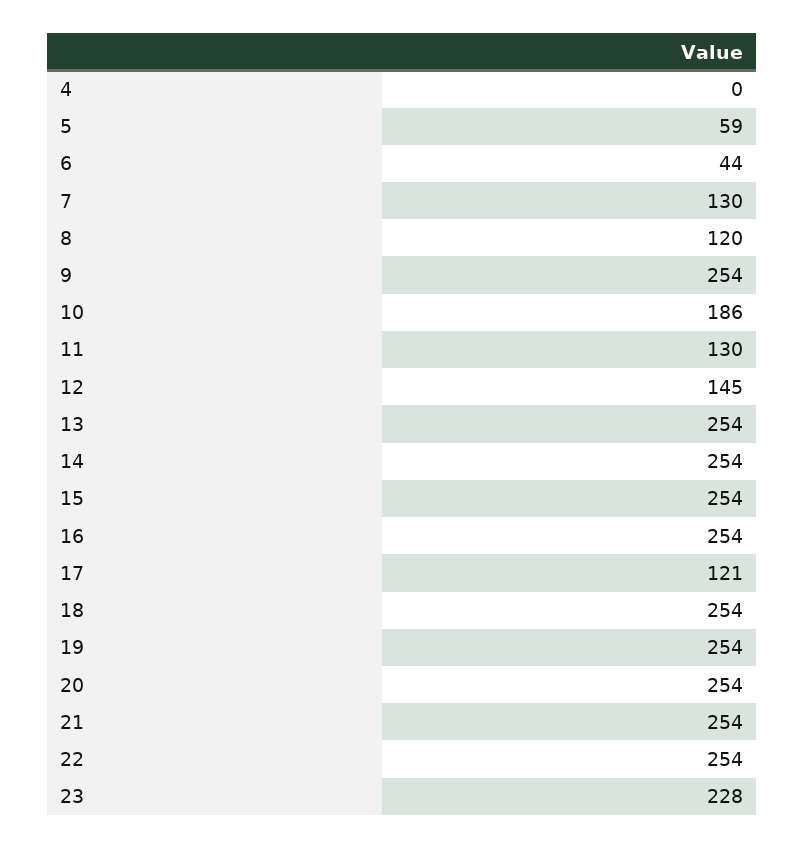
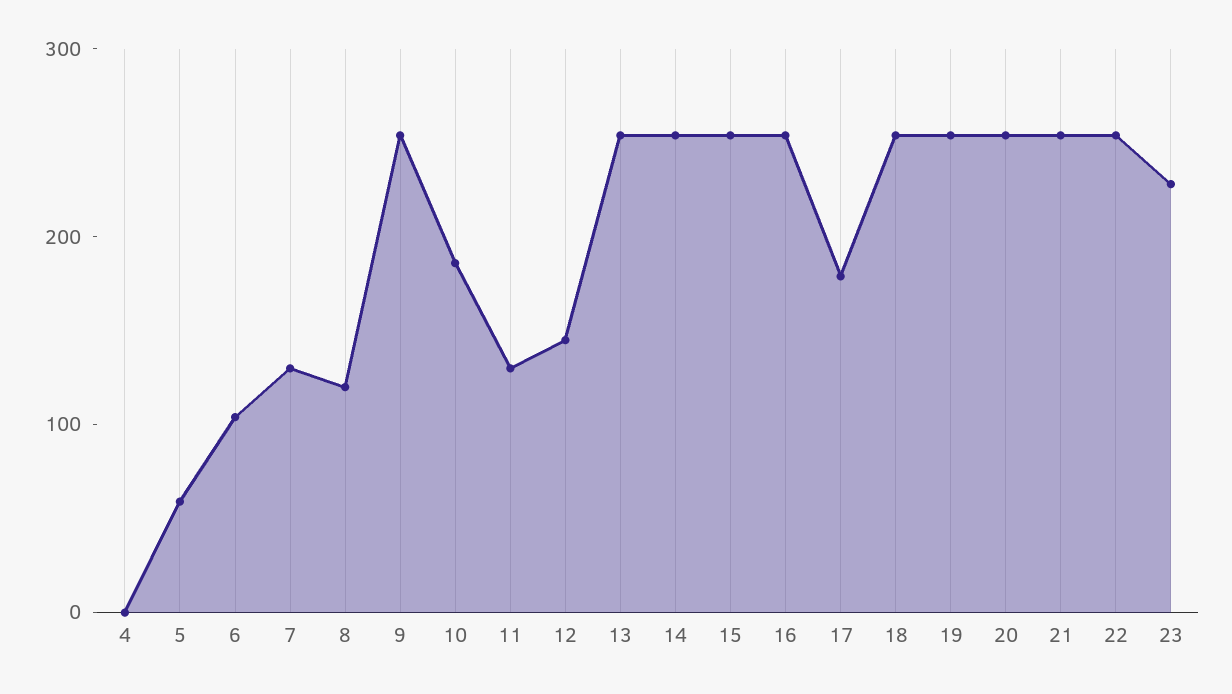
6: 44 -> 100
17: 121 -> 180

